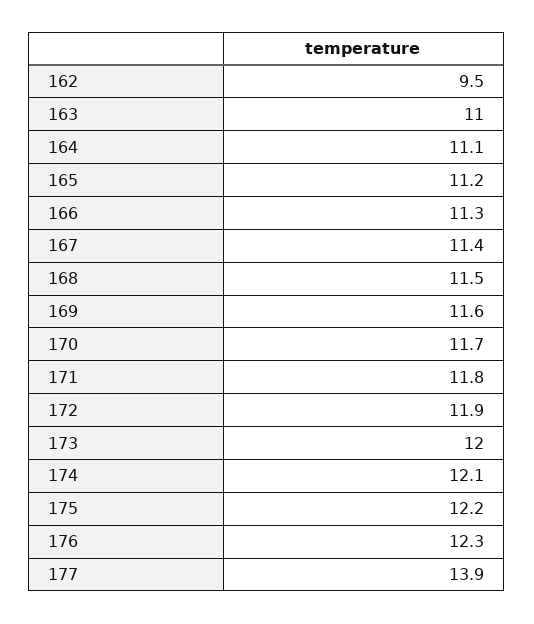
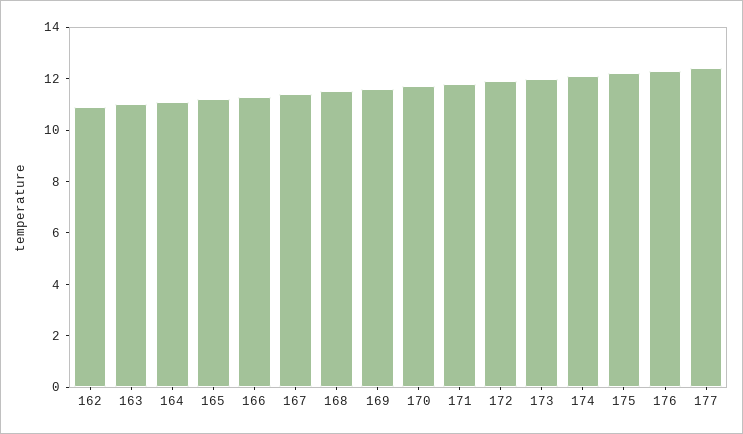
162: 9.5 -> 11
177: 13.9 -> 12.5

